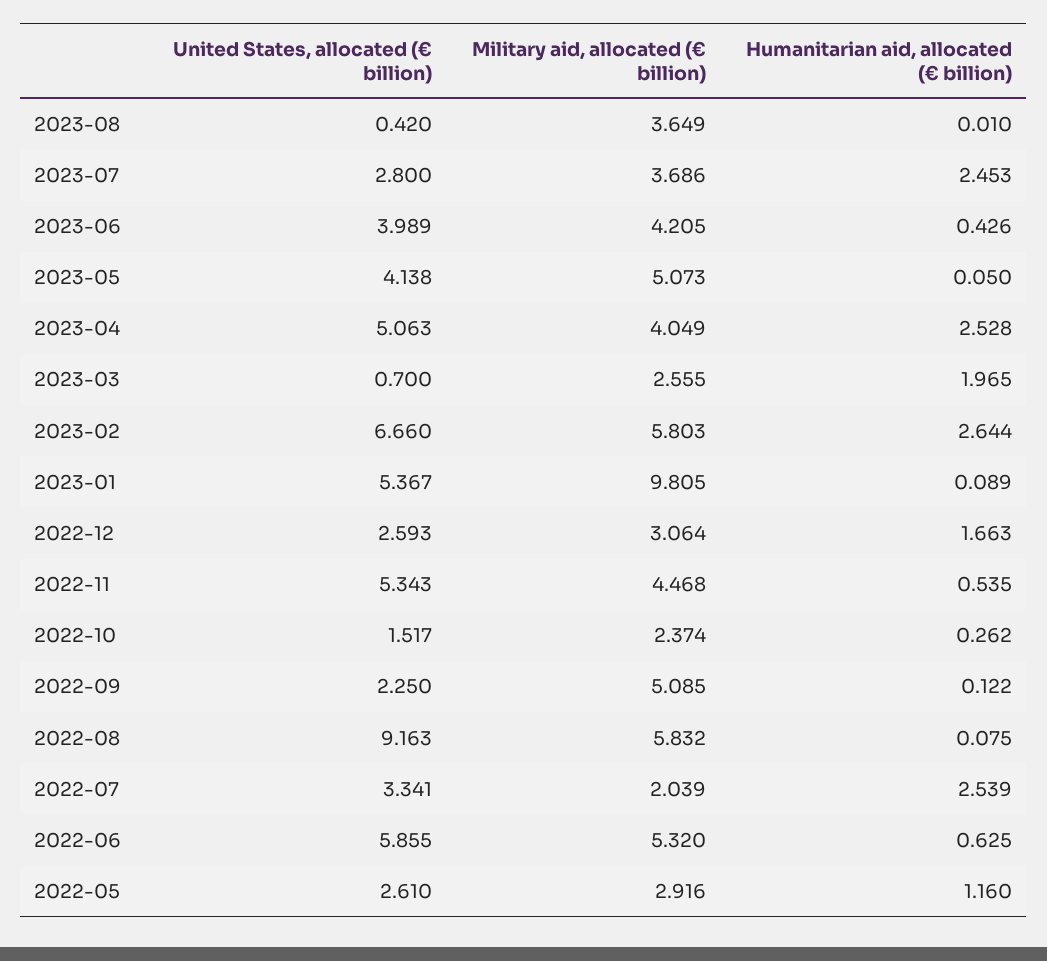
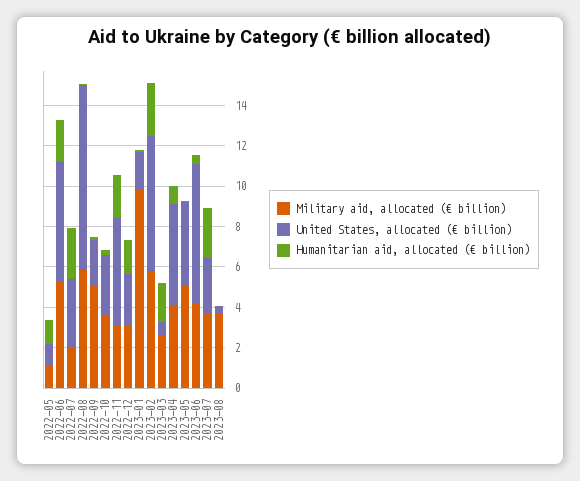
United States, allocated (€ billion), 2023-06: 3.989 -> 7
Humanitarian aid, allocated (€ billion), 2023-04: 2.528 -> 1
United States, allocated (€ billion), 2023-01: 5.367 -> 2
Military aid, allocated (€ billion), 2022-11: 4.468 -> 3
Humanitarian aid, allocated (€ billion), 2022-11: 0.535 -> 2
United States, allocated (€ billion), 2022-10: 1.517 -> 3
Military aid, allocated (€ billion), 2022-10: 2.374 -> 3.5
Humanitarian aid, allocated (€ billion), 2022-06: 0.625 -> 2
United States, allocated (€ billion), 2022-05: 2.61 -> 1
Military aid, allocated (€ billion), 2022-05: 2.916 -> 1

